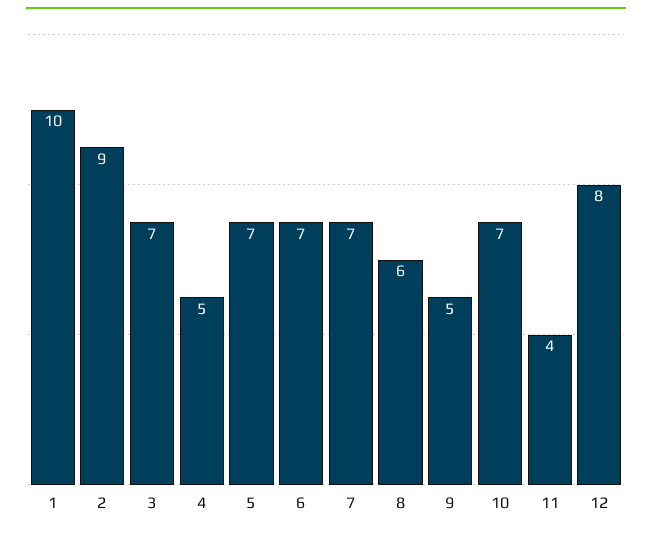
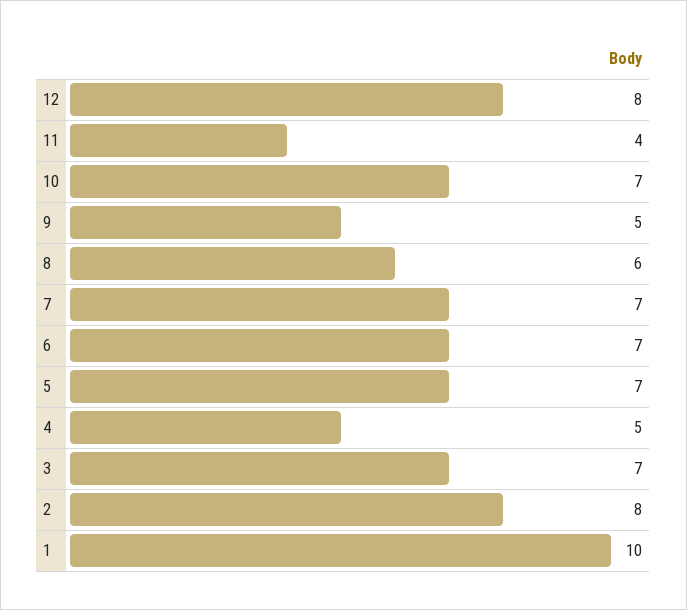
2: 9 -> 8

